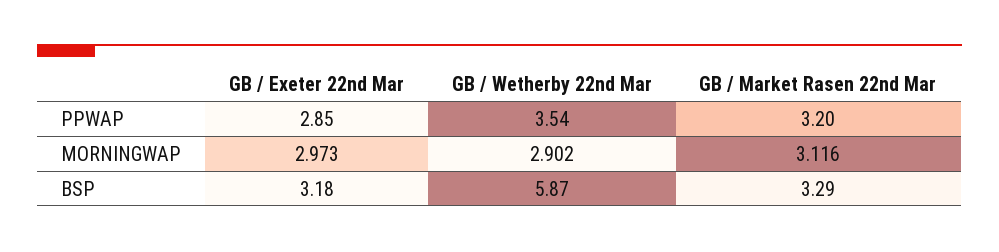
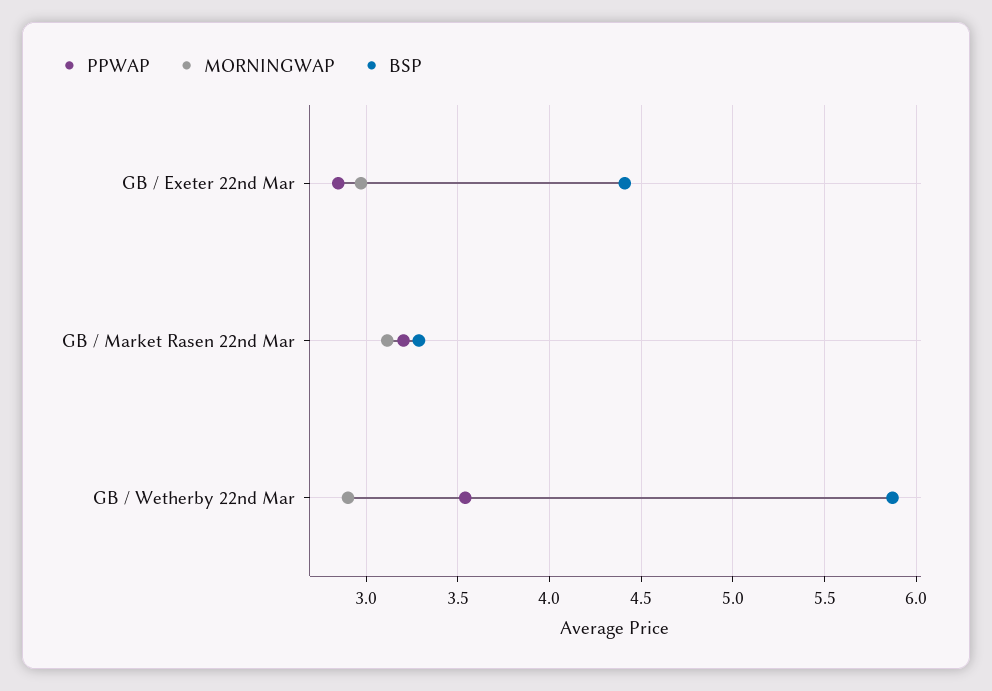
BSP, GB / Exeter 22nd Mar: 3.18 -> 4.4

